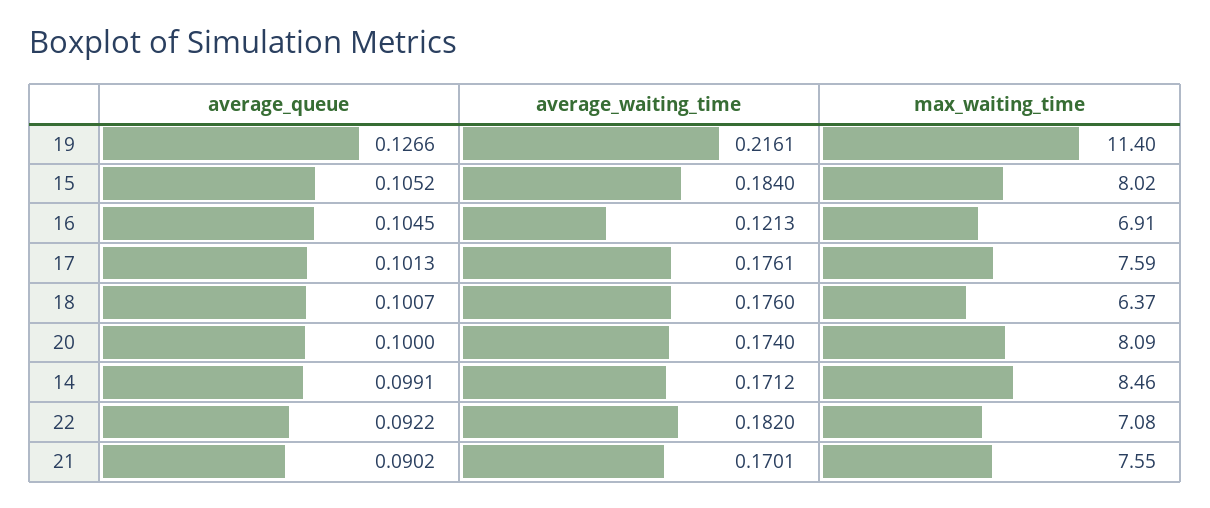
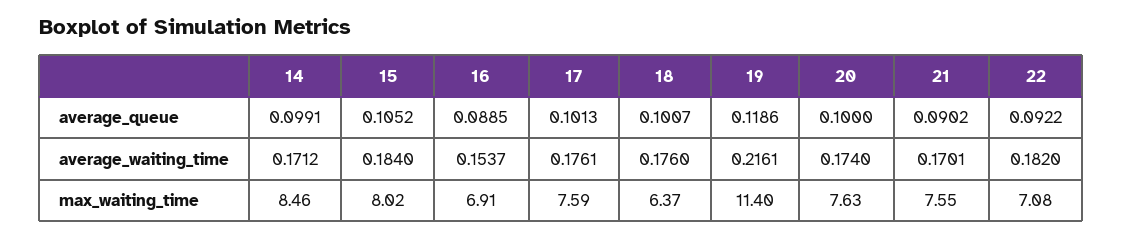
average_queue, 19: 0.1266 -> 0.1186
average_queue, 16: 0.1045 -> 0.0885
average_waiting_time, 16: 0.1213 -> 0.1537
max_waiting_time, 20: 8.09 -> 7.63

